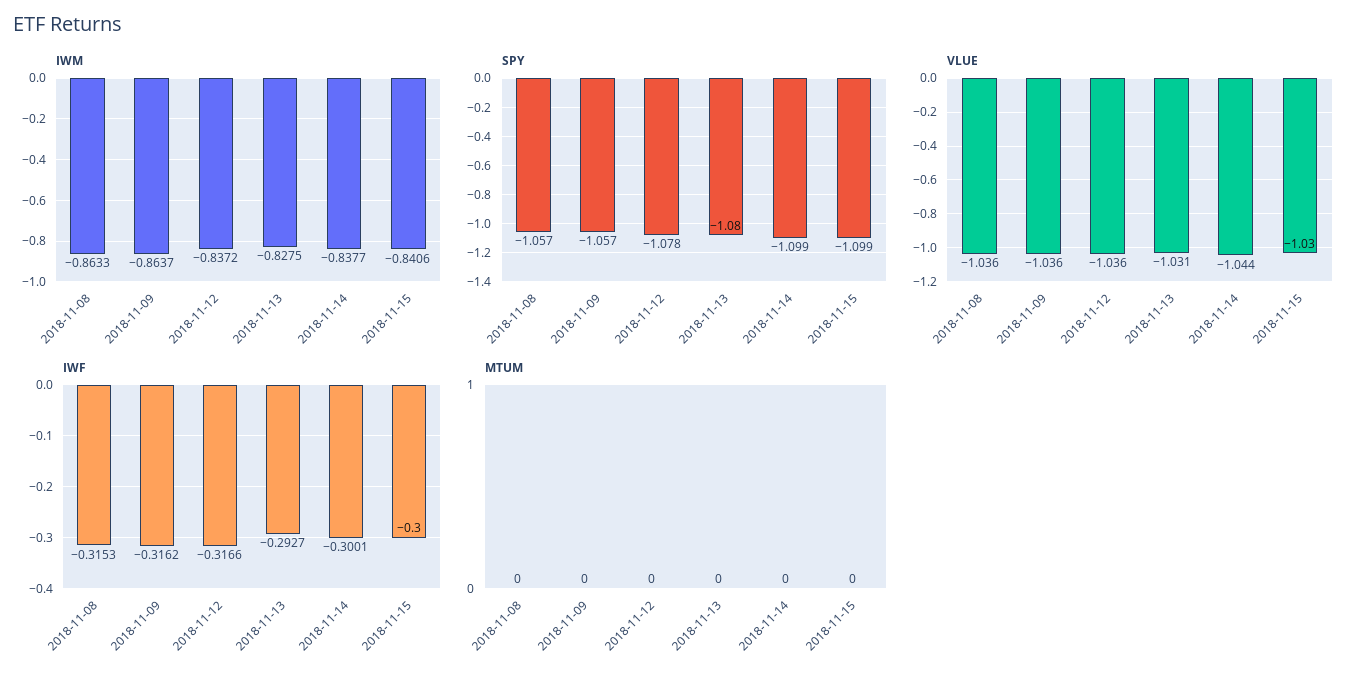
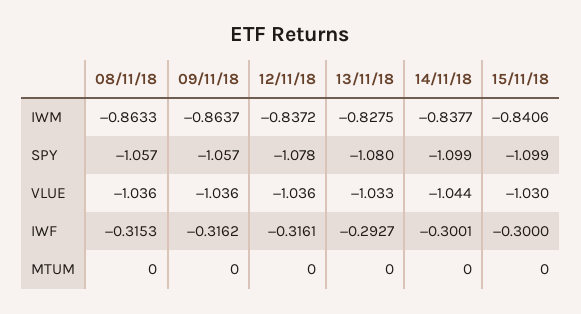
VLUE, 2018-11-13: -1.031 -> -1.033
IWF, 2018-11-12: -0.3166 -> -0.3161

